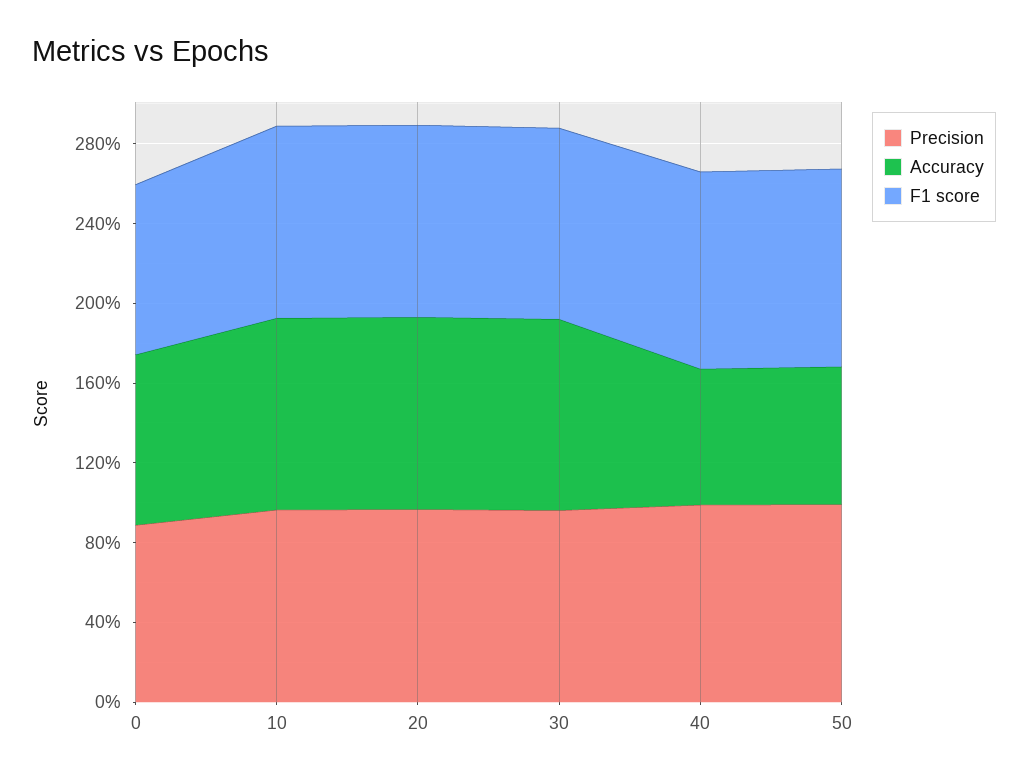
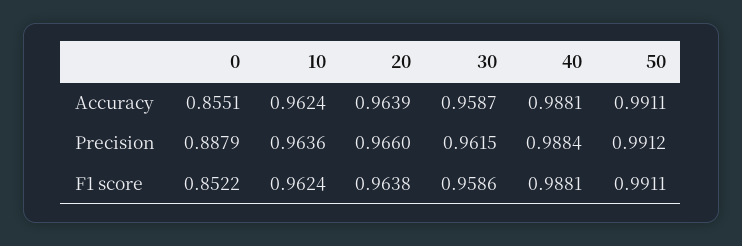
Accuracy, 40: 0.7 -> 0.9881
Accuracy, 50: 0.7 -> 0.9911

